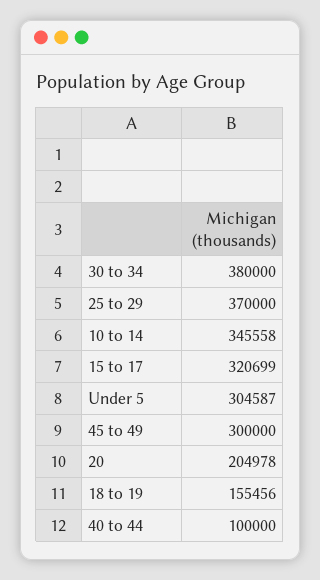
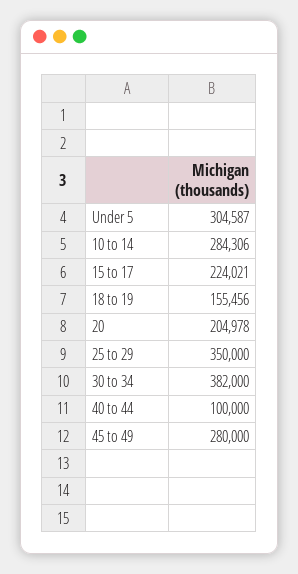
30 to 34: 380000 -> 382000
25 to 29: 370000 -> 350000
10 to 14: 345558 -> 284306
15 to 17: 320699 -> 224021
45 to 49: 300000 -> 280000

